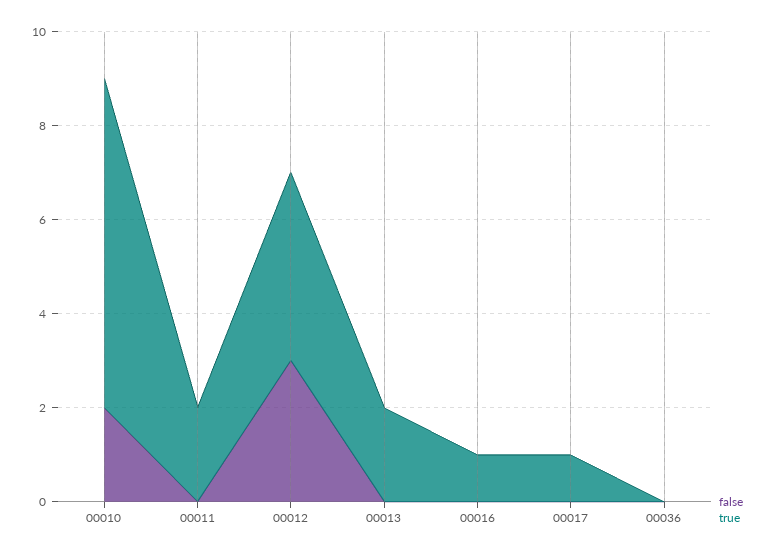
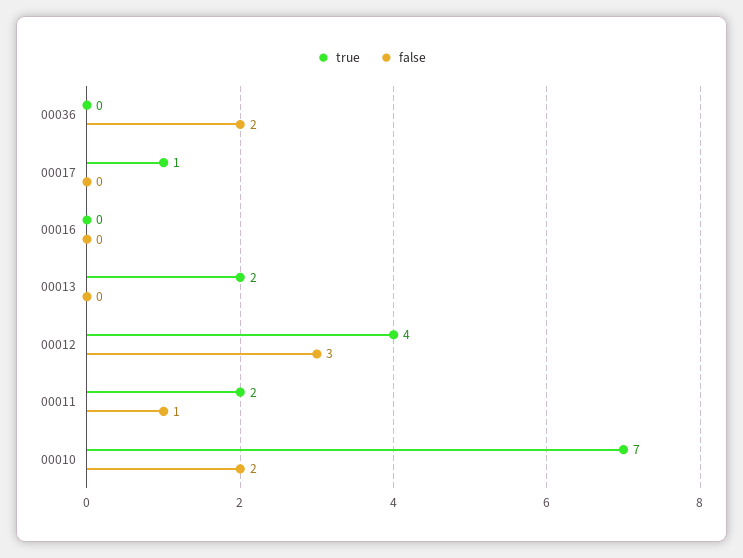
false, 00011: 0 -> 1
true, 00016: 1 -> 0
false, 00036: 0 -> 2

